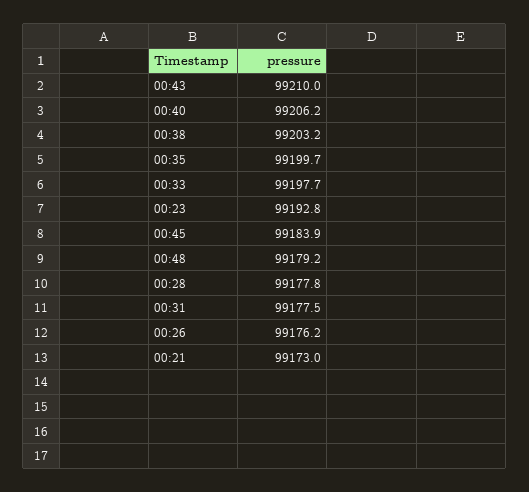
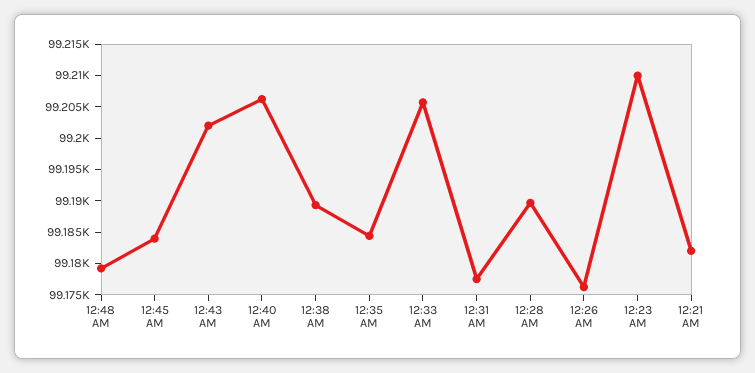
00:43: 99210 -> 99202.5
00:38: 99203.2 -> 99190
00:35: 99199.7 -> 99185
00:33: 99197.7 -> 99205
00:23: 99192.8 -> 99210
00:28: 99177.8 -> 99190
00:21: 99173 -> 99182.5

